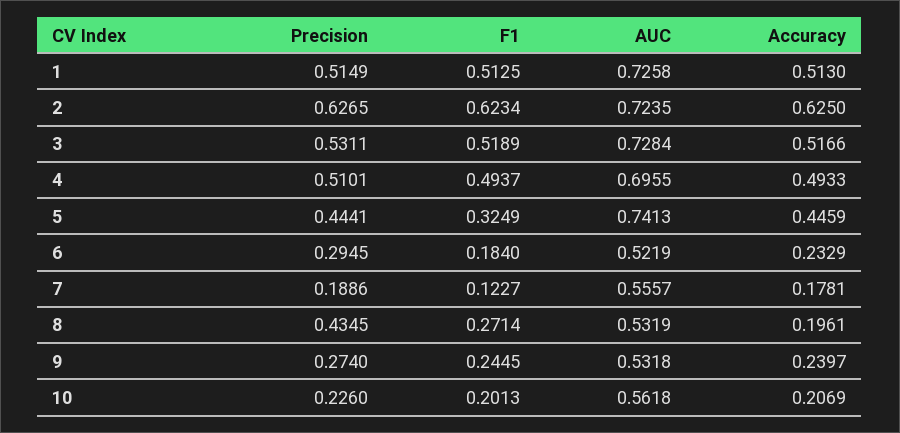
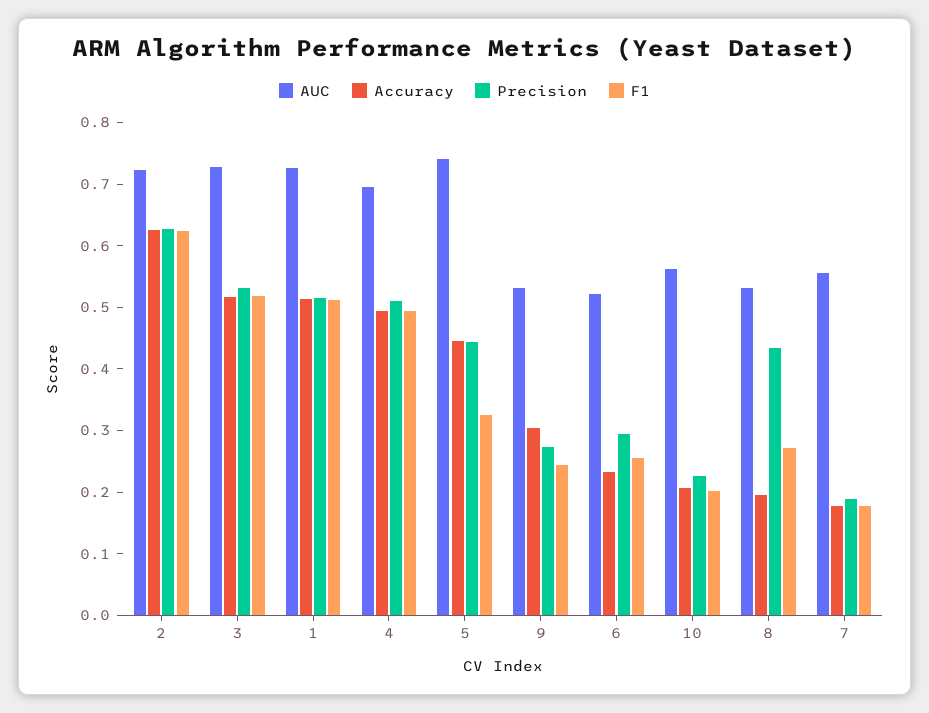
F1, 6: 0.184 -> 0.26
F1, 7: 0.1227 -> 0.18
Accuracy, 9: 0.2397 -> 0.3

